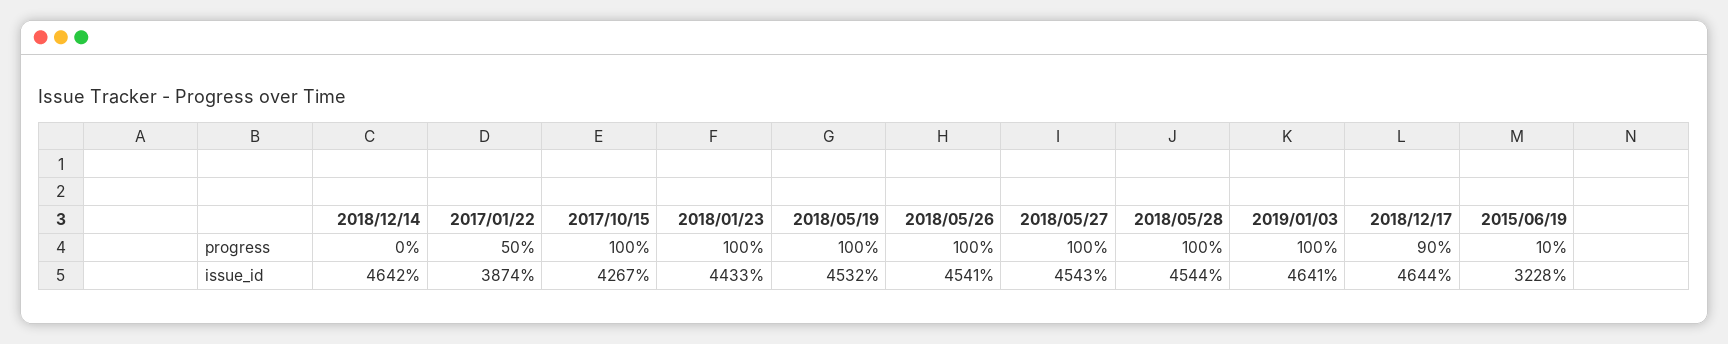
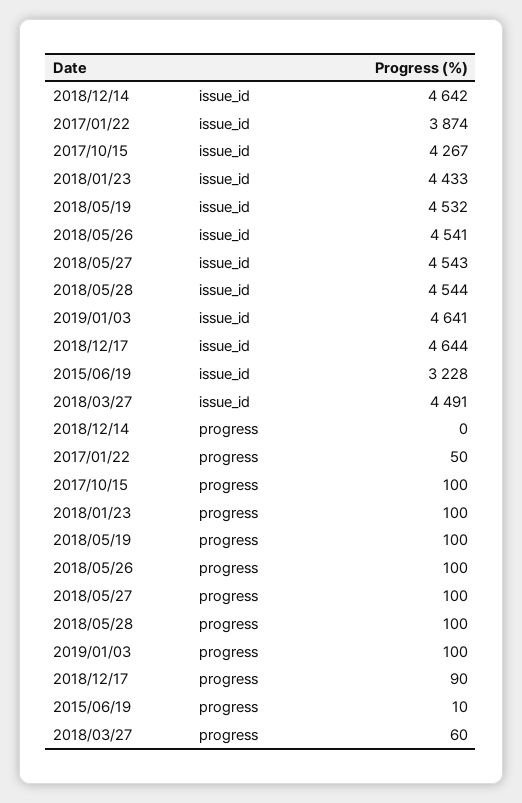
2018/03/27, issue_id: none -> 4491
2018/03/27, progress: none -> 60

